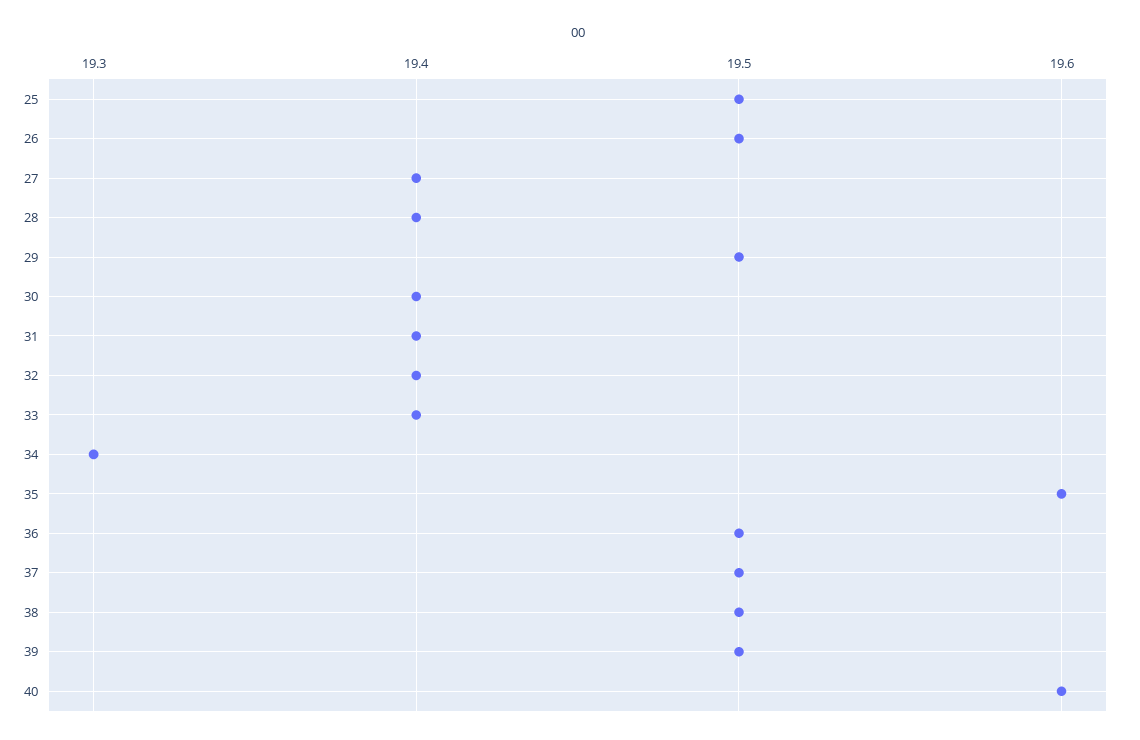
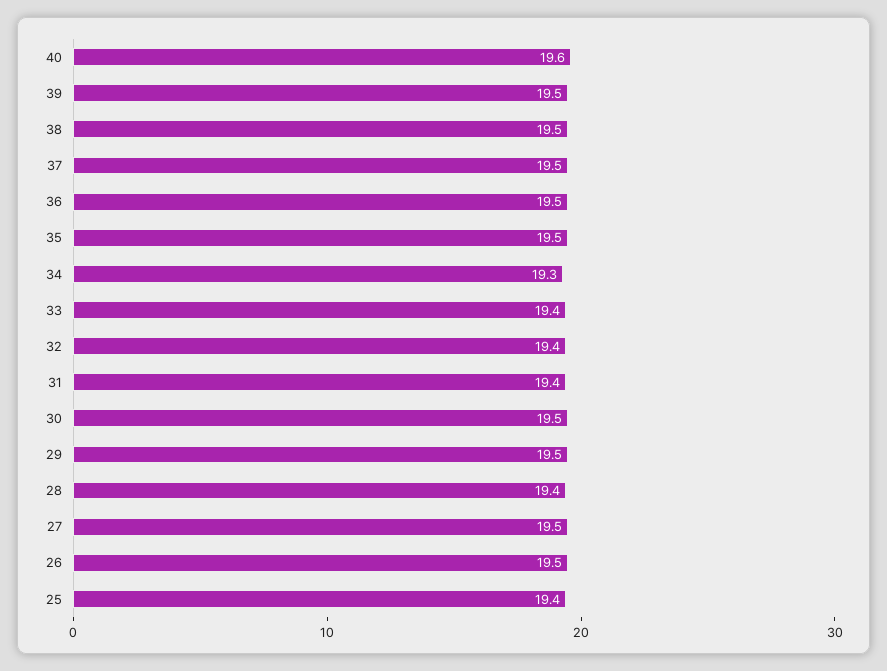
25: 19.5 -> 19.4
27: 19.4 -> 19.5
30: 19.4 -> 19.5
35: 19.6 -> 19.5

